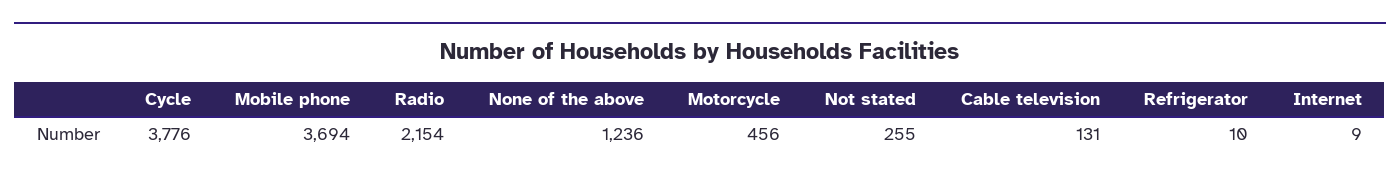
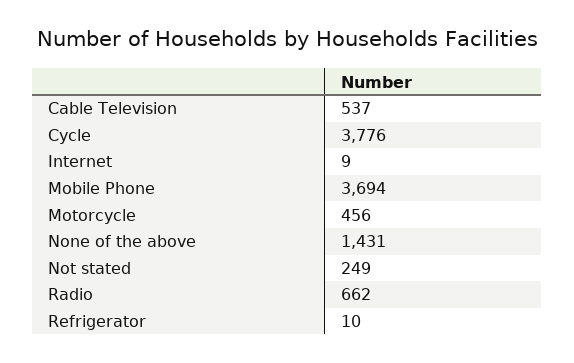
Radio: 2154 -> 662
None of the above: 1236 -> 1431
Not stated: 255 -> 249
Cable television: 131 -> 537

